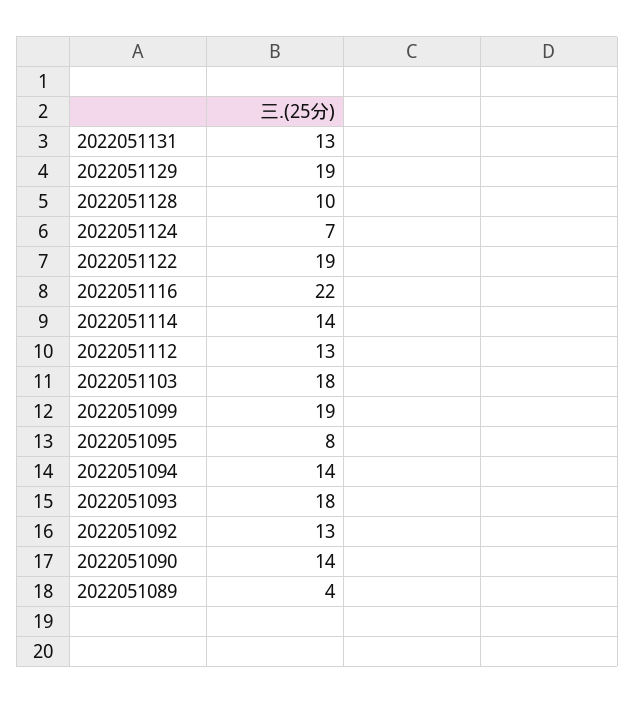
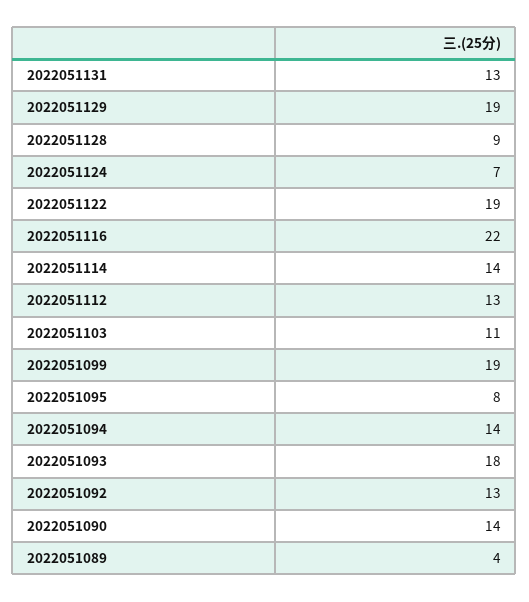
2022051128: 10 -> 9
2022051103: 18 -> 11

